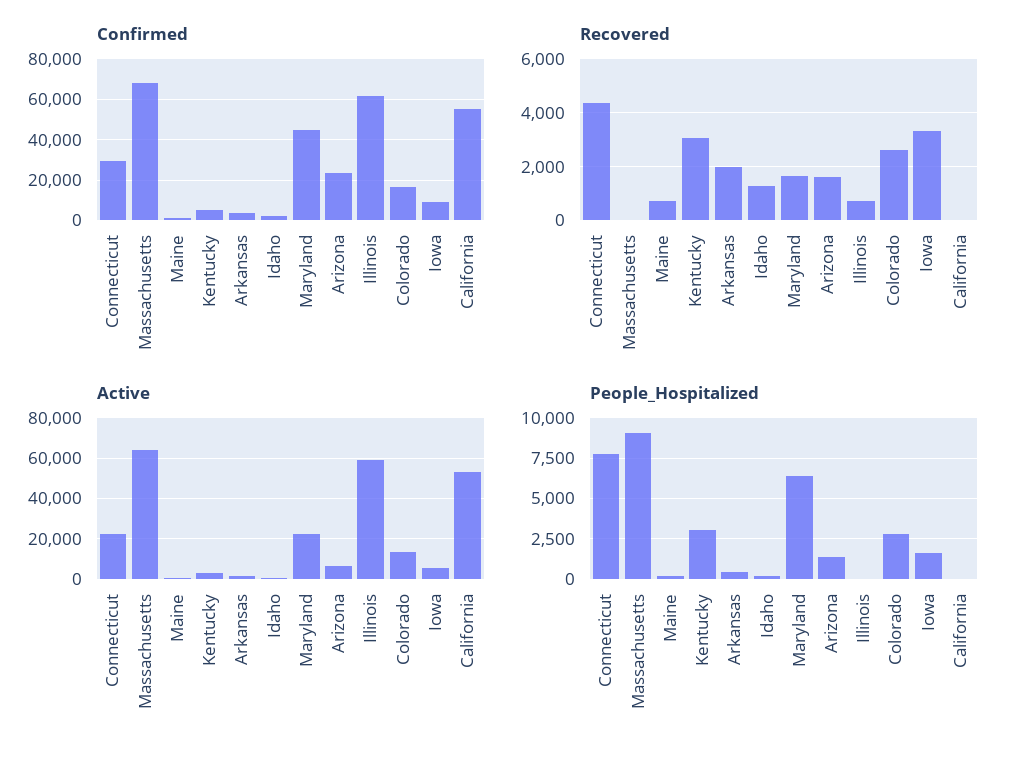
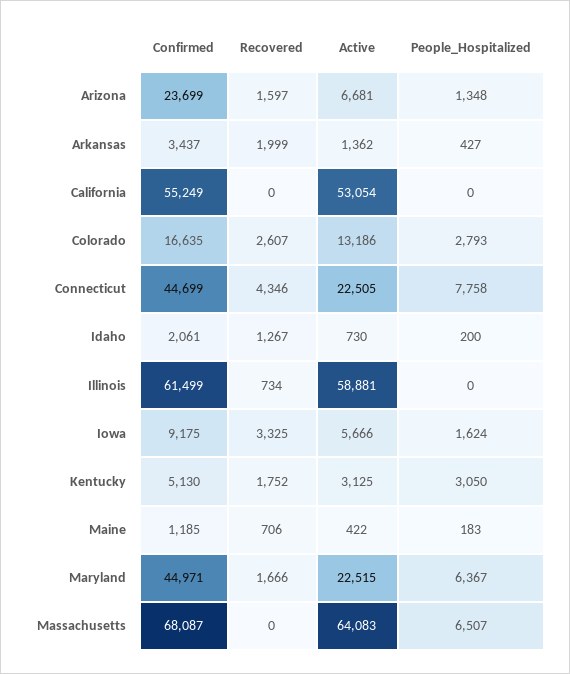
Confirmed, Connecticut: 30000 -> 44699
Recovered, Kentucky: 3000 -> 1752
People_Hospitalized, Massachusetts: 9000 -> 6507

